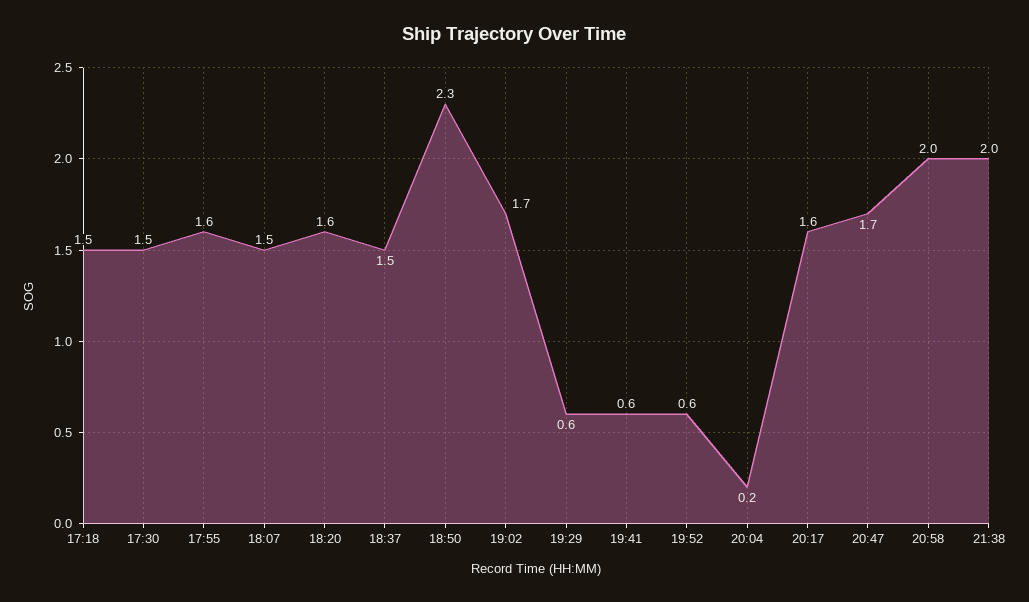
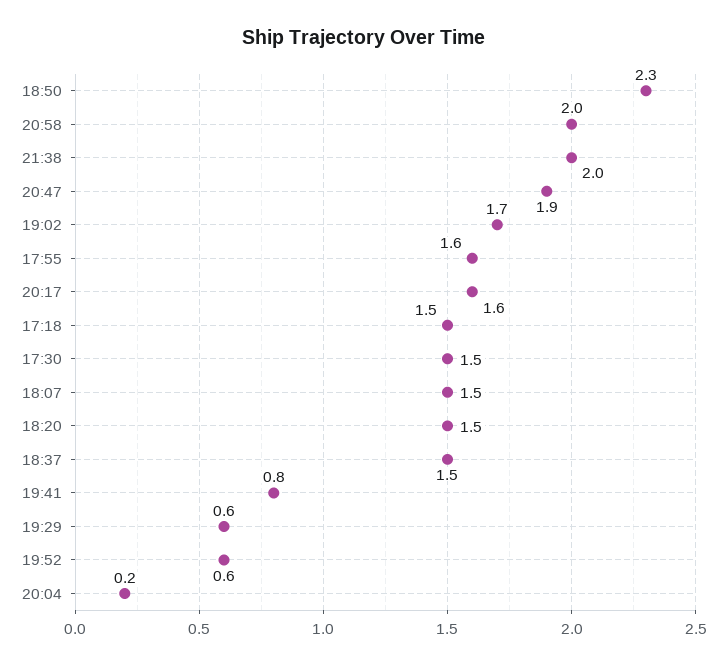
18:20: 1.6 -> 1.5
19:41: 0.6 -> 0.8
20:47: 1.7 -> 1.9

